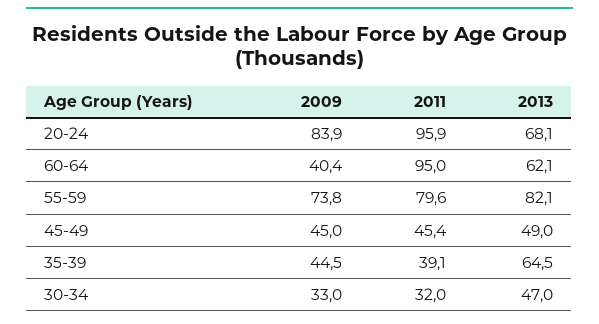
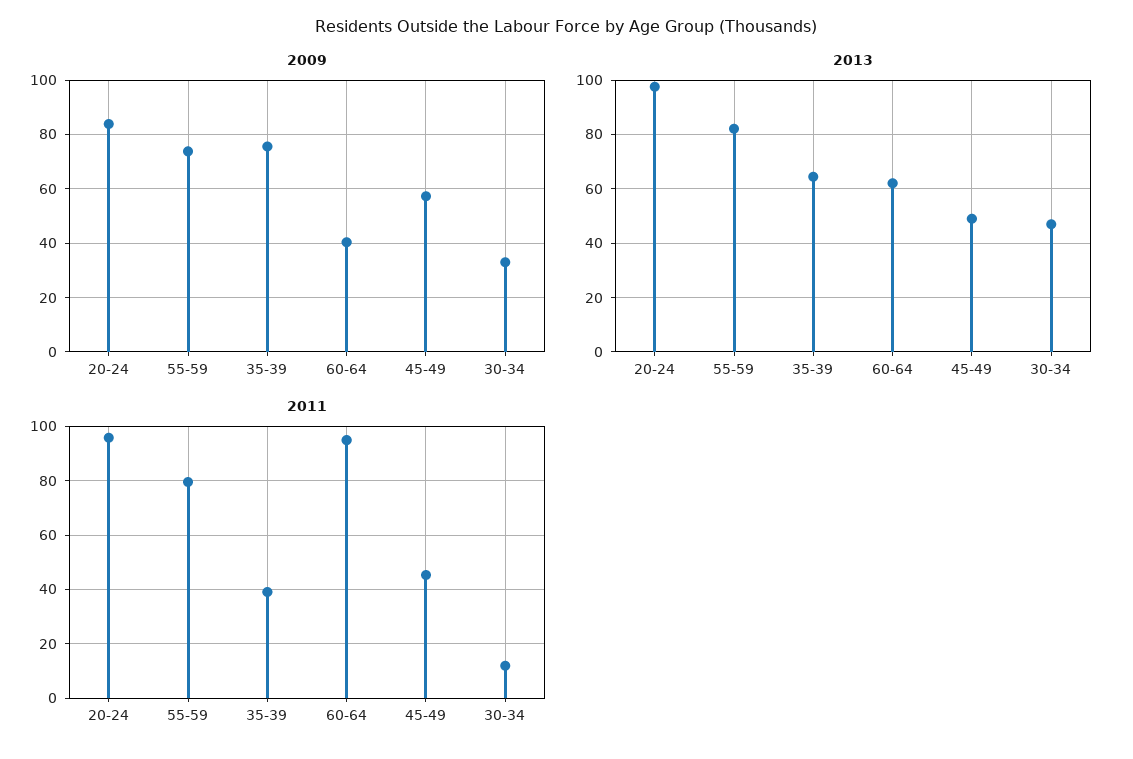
2013, 20-24: 68.1 -> 97.5
2009, 45-49: 45 -> 57.5
2009, 35-39: 44.5 -> 75
2011, 30-34: 32 -> 12.5

